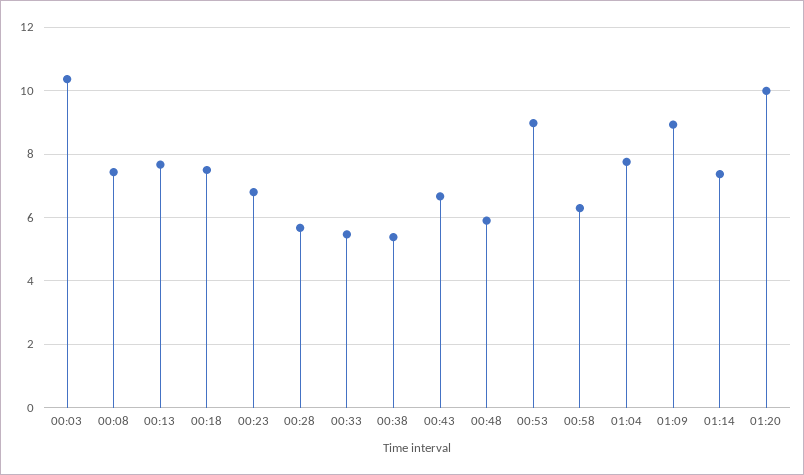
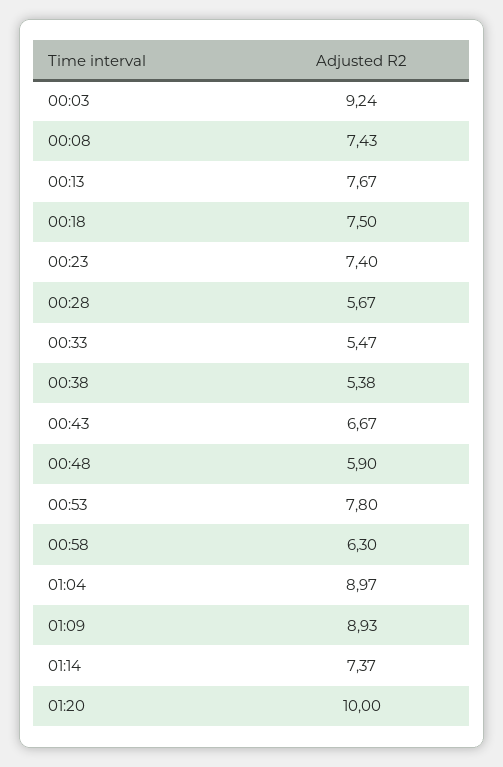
00:03: 10.4 -> 9.24
00:23: 6.8 -> 7.4
00:53: 9 -> 7.8
01:04: 7.8 -> 8.97

